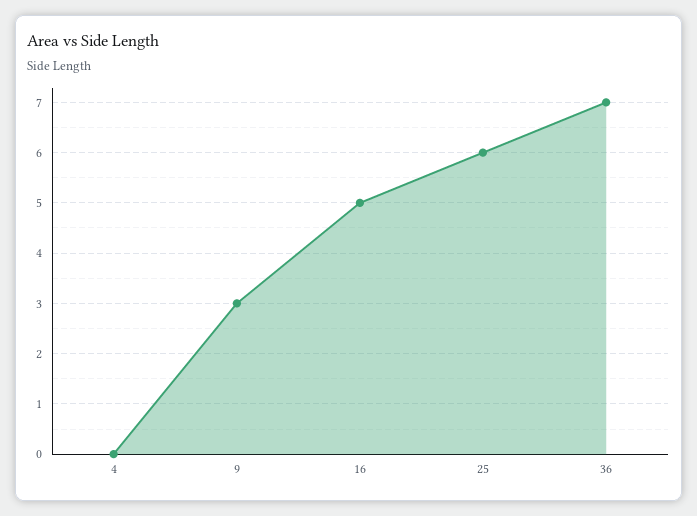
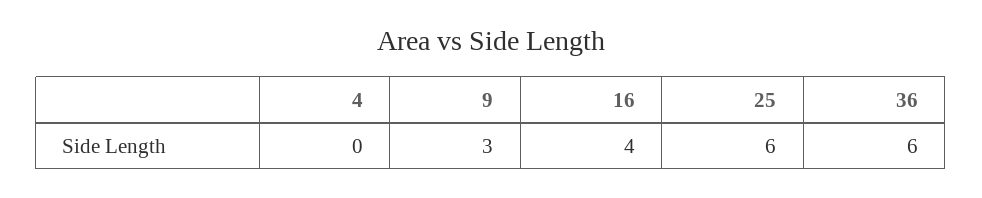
16: 5 -> 4
36: 7 -> 6

